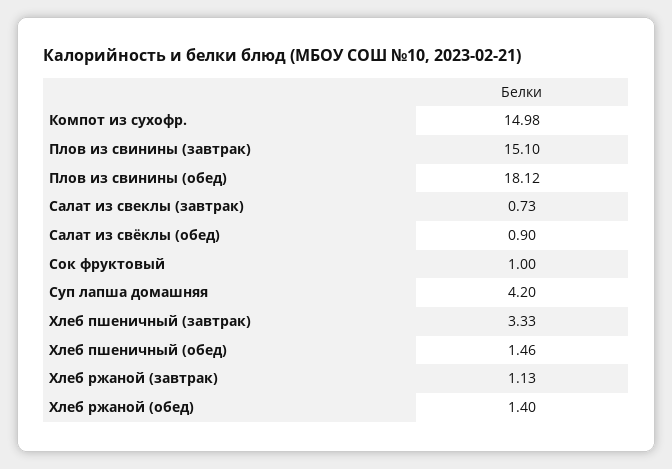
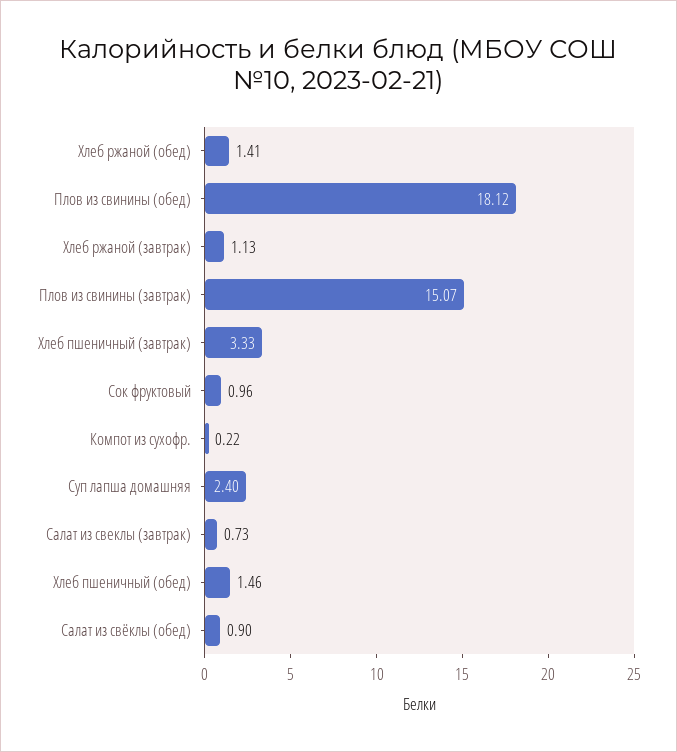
Компот из сухофр.: 14.98 -> 0.22
Плов из свинины (завтрак): 15.1 -> 15.07
Сок фруктовый: 1 -> 0.96
Суп лапша домашняя: 4.2 -> 2.4
Хлеб ржаной (обед): 1.4 -> 1.41

